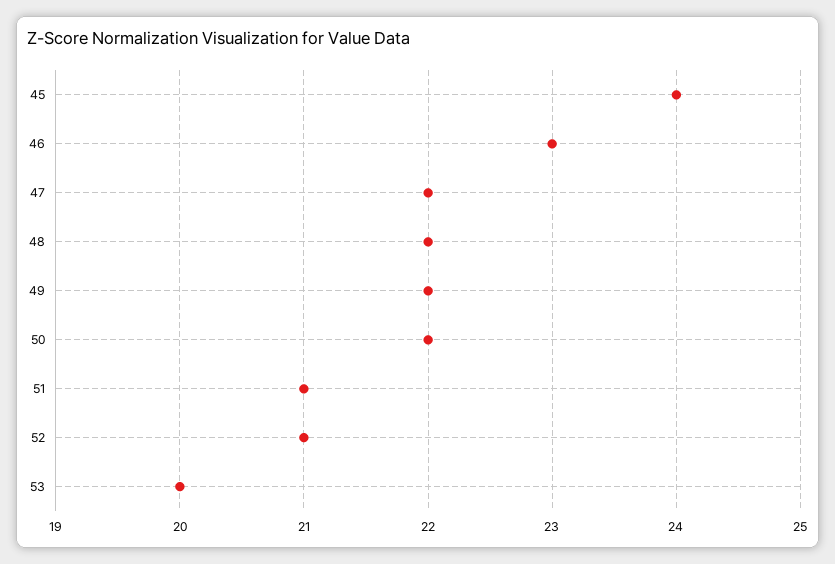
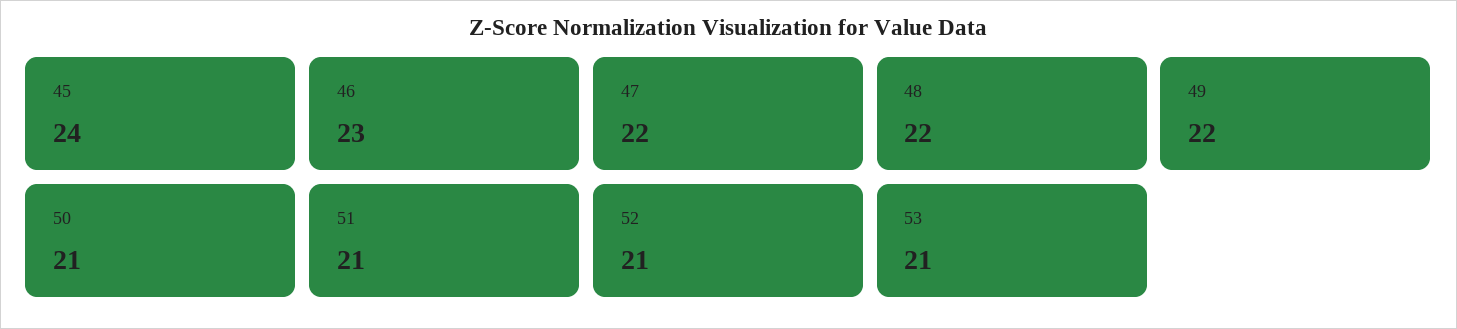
50: 22 -> 21
53: 20 -> 21

